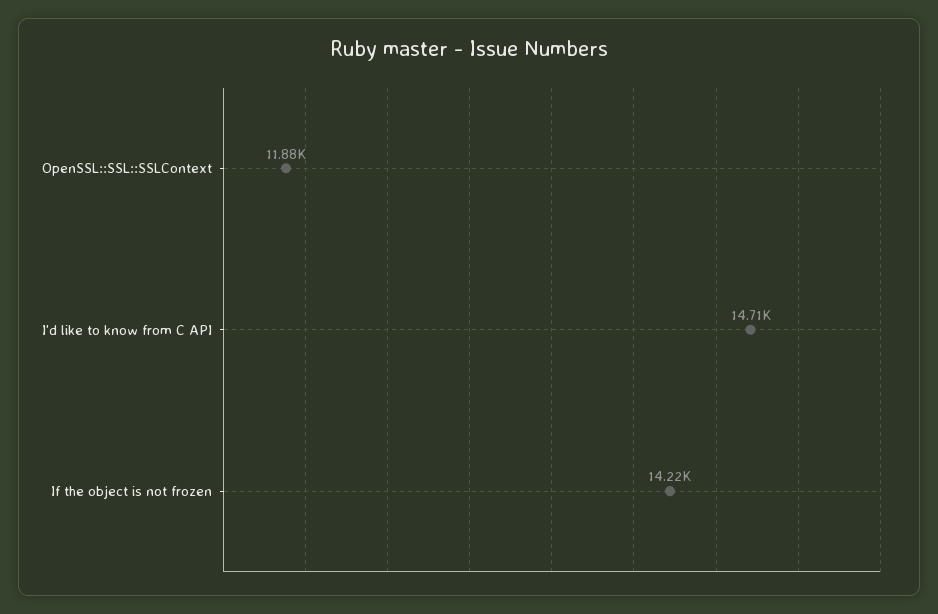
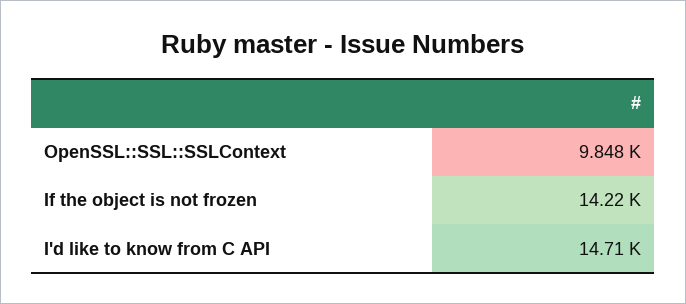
OpenSSL::SSL::SSLContext: 11880 -> 9848

